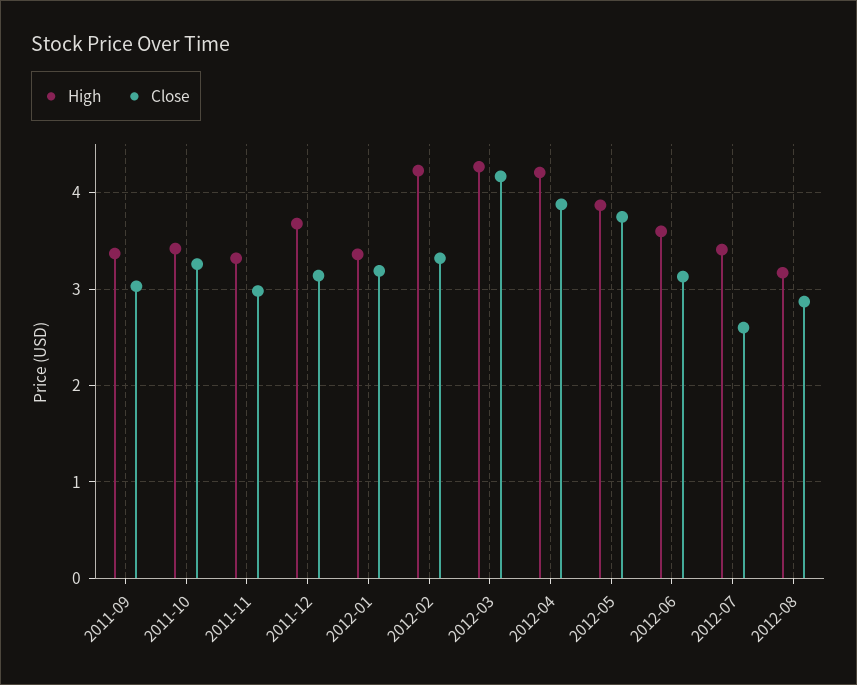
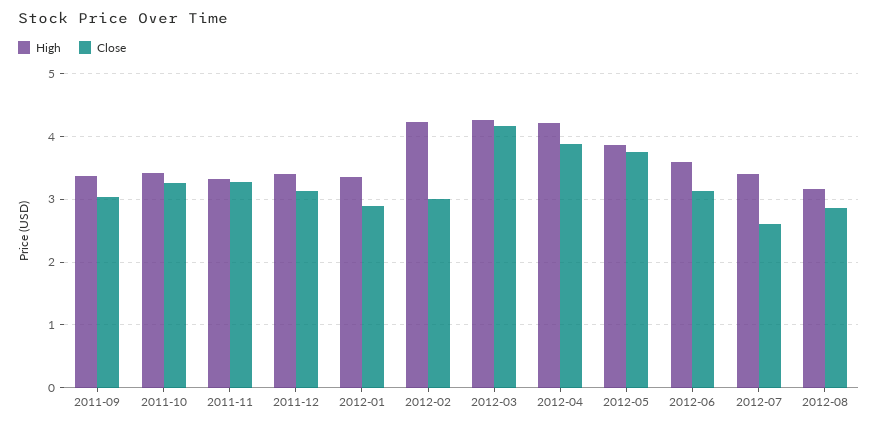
Close, 2011-11: 3 -> 3.3
High, 2011-12: 3.7 -> 3.4
Close, 2012-01: 3.2 -> 2.9
Close, 2012-02: 3.3 -> 3

